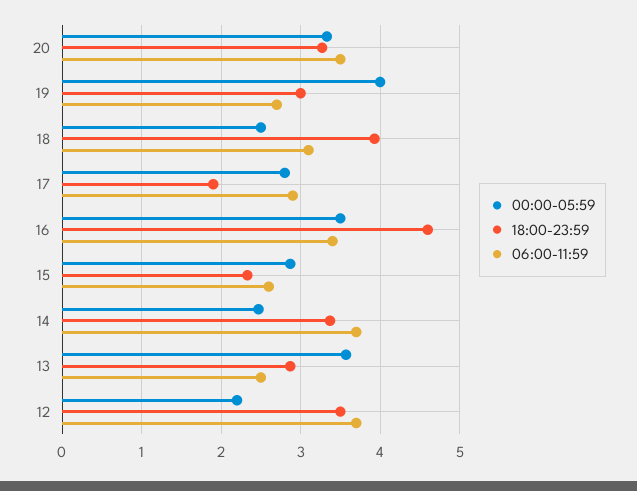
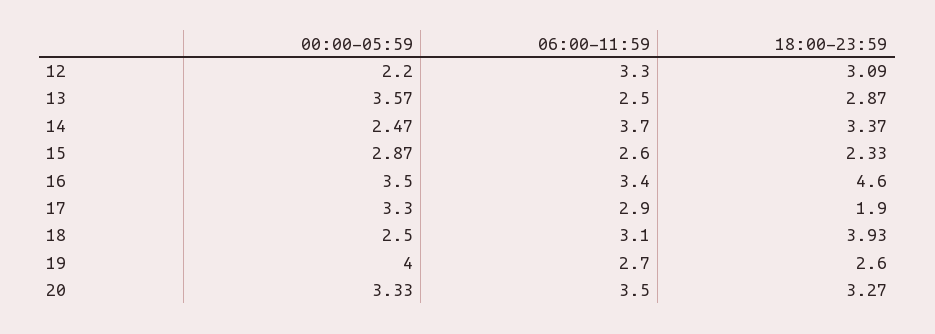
18:00-23:59, 19: 3 -> 2.6
00:00-05:59, 17: 2.8 -> 3.3
18:00-23:59, 12: 3.5 -> 3.09
06:00-11:59, 12: 3.7 -> 3.3

